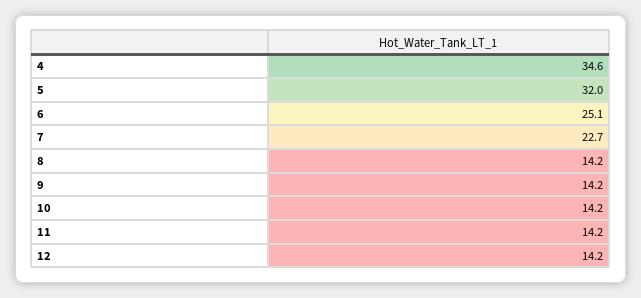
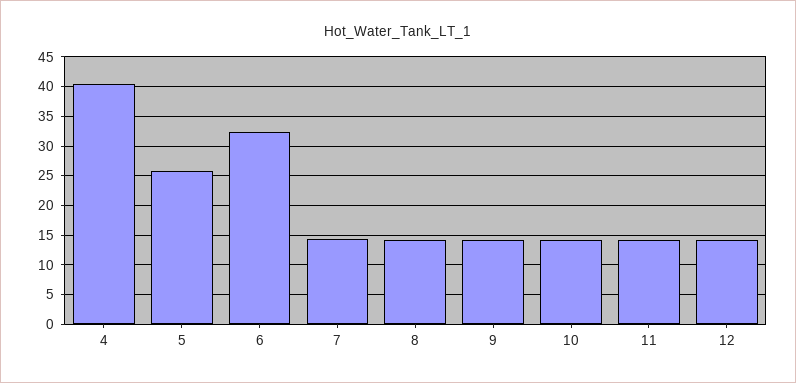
4: 34.6 -> 40
5: 32 -> 25
6: 25.1 -> 32.5
7: 22.7 -> 15

